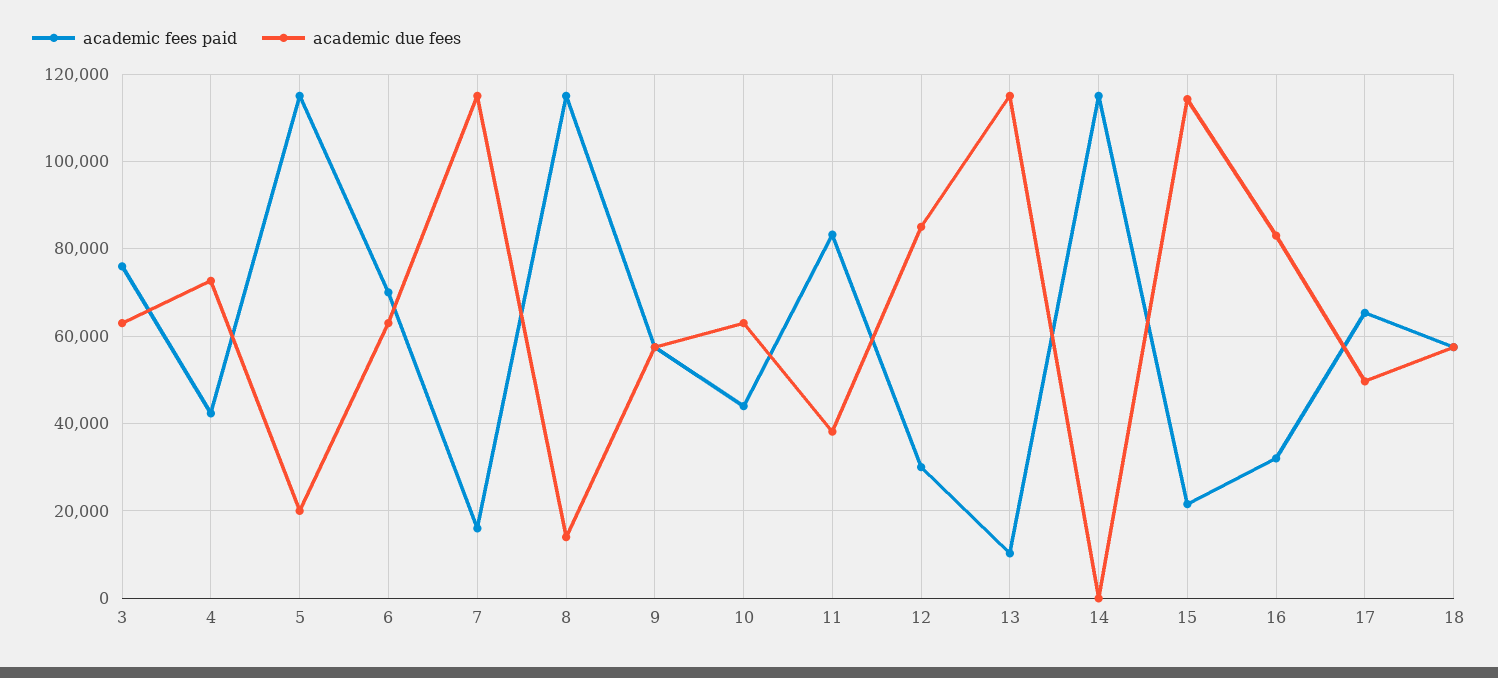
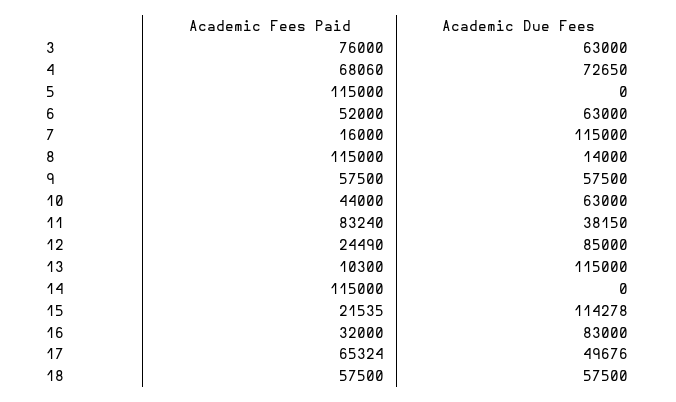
academic fees paid, 4: 42000 -> 68060
academic due fees, 5: 20000 -> 0
academic fees paid, 6: 70000 -> 52000
academic fees paid, 12: 30000 -> 24490

